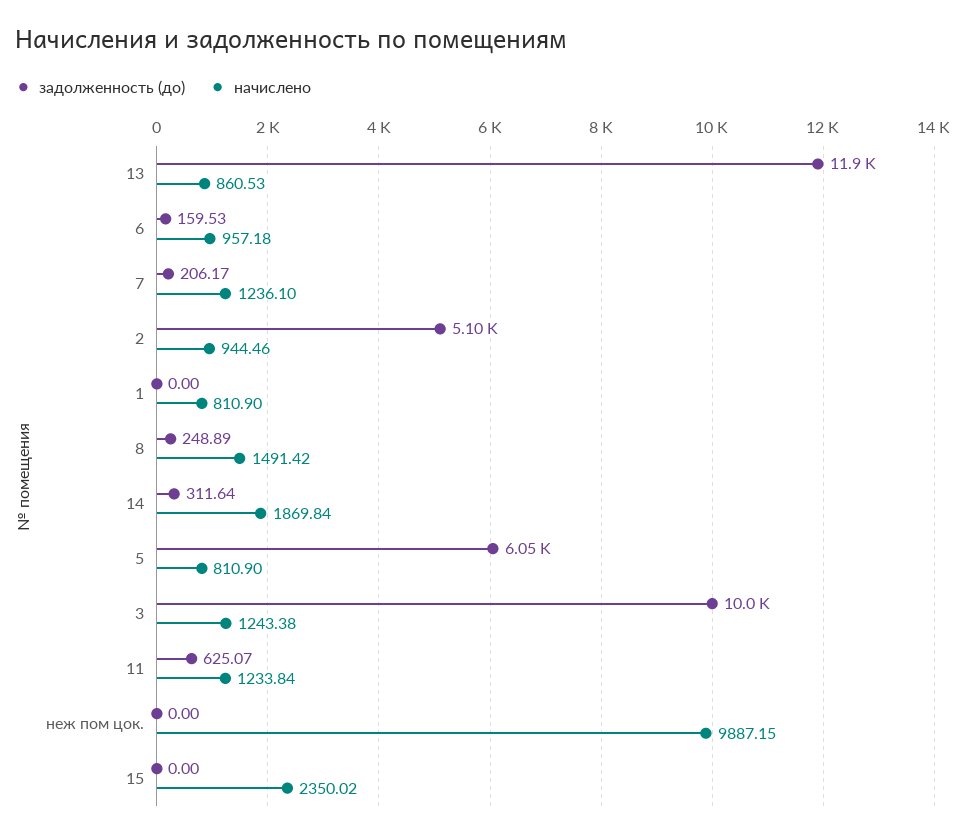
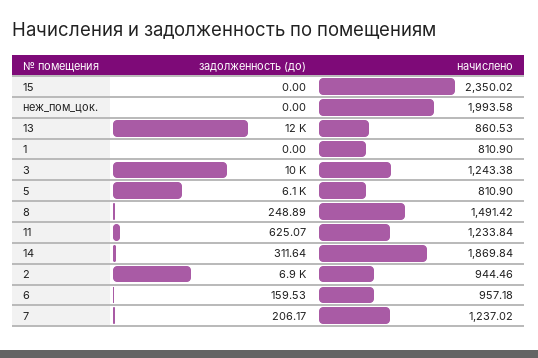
начислено, 7: 1236.1 -> 1237.02
задолженность (до), 2: 5100 -> 6900
начислено, неж пом цок.: 9887.15 -> 1993.58

